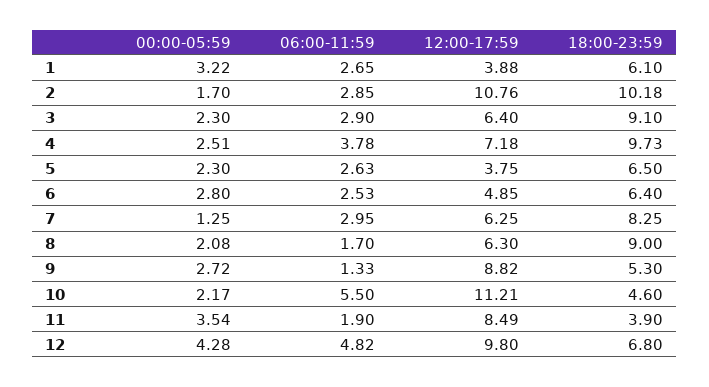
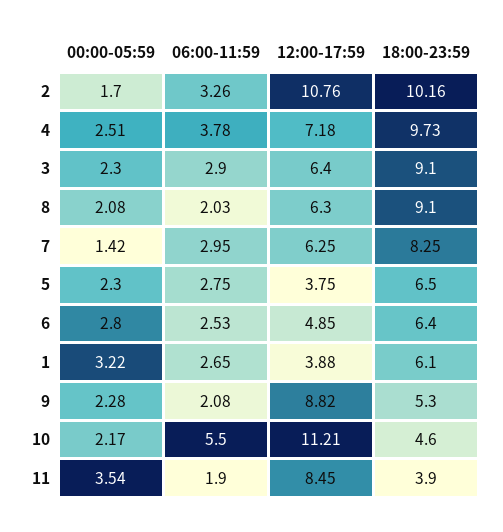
06:00-11:59, 2: 2.85 -> 3.26
18:00-23:59, 2: 10.18 -> 10.16
06:00-11:59, 5: 2.63 -> 2.75
00:00-05:59, 7: 1.25 -> 1.42
06:00-11:59, 8: 1.7 -> 2.03
18:00-23:59, 8: 9 -> 9.1
00:00-05:59, 9: 2.72 -> 2.28
06:00-11:59, 9: 1.33 -> 2.08
12:00-17:59, 11: 8.49 -> 8.45
00:00-05:59, 12: 4.28 -> none
06:00-11:59, 12: 4.82 -> none
12:00-17:59, 12: 9.8 -> none
18:00-23:59, 12: 6.8 -> none

